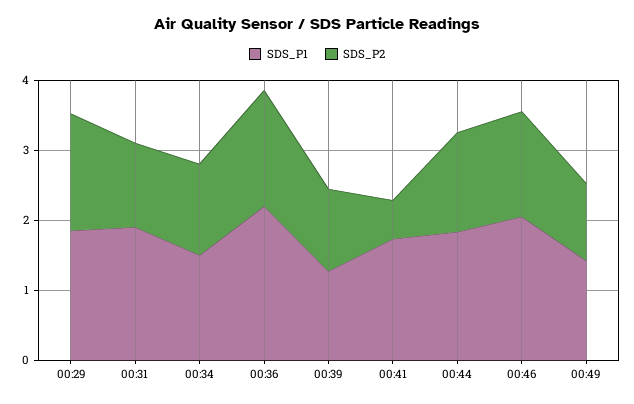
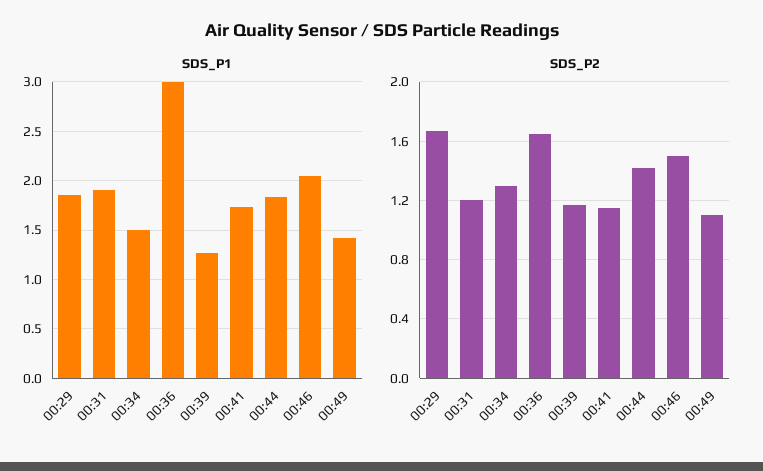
SDS_P1, 00:36: 2.2 -> 3
SDS_P2, 00:41: 0.6 -> 1.15

